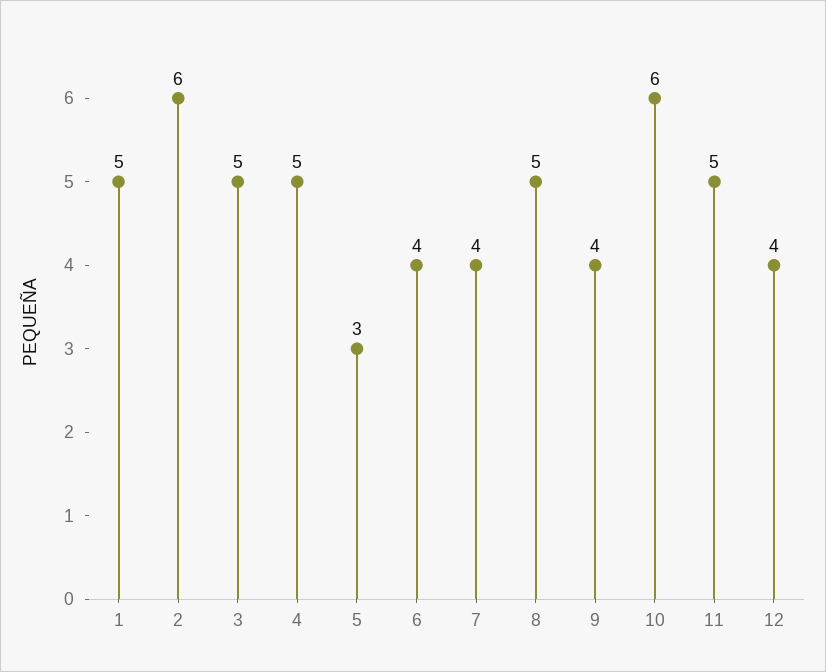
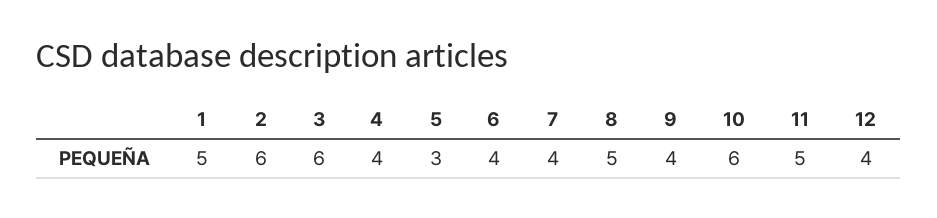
3: 5 -> 6
4: 5 -> 4

